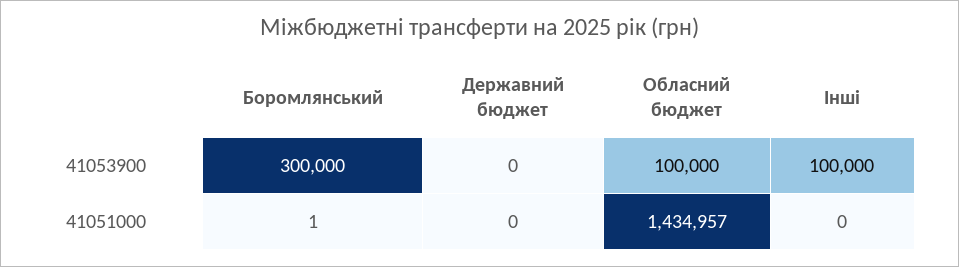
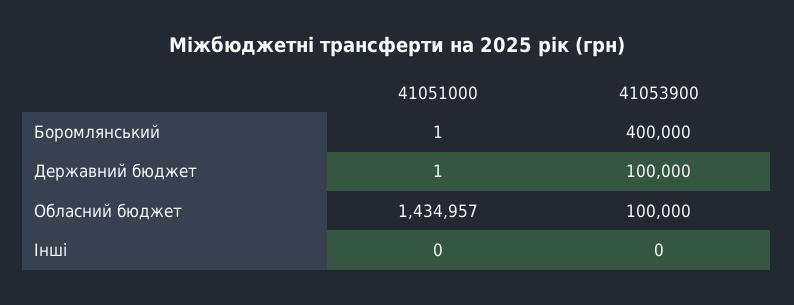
Боромлянський, 41053900: 300000 -> 400000
Державний бюджет, 41053900: 0 -> 100000
Інші, 41053900: 100000 -> 0
Державний бюджет, 41051000: 0 -> 1

